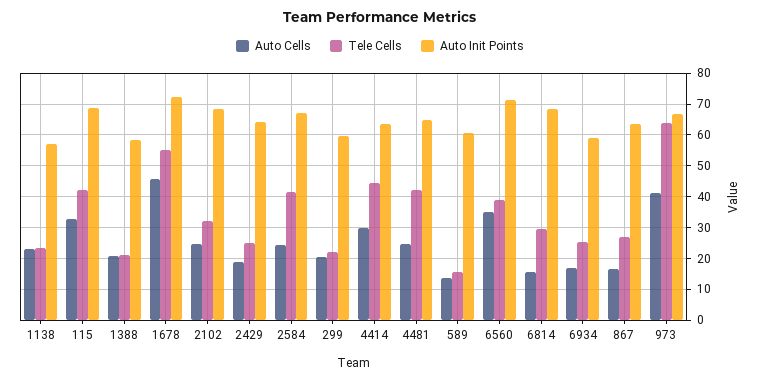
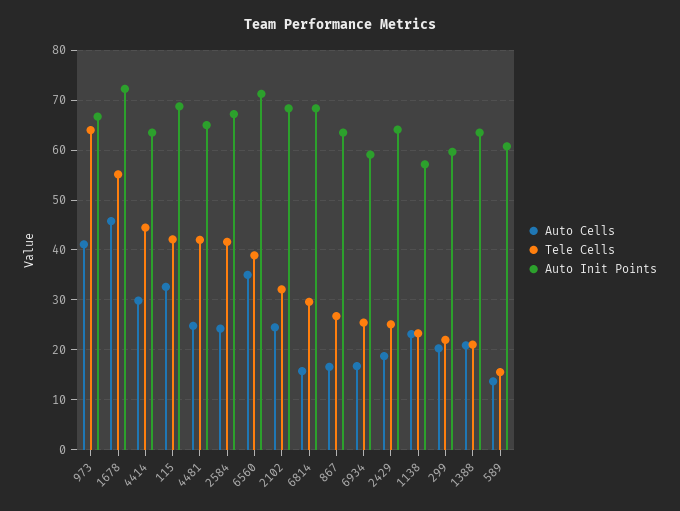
Auto Init Points, 1388: 58 -> 64

